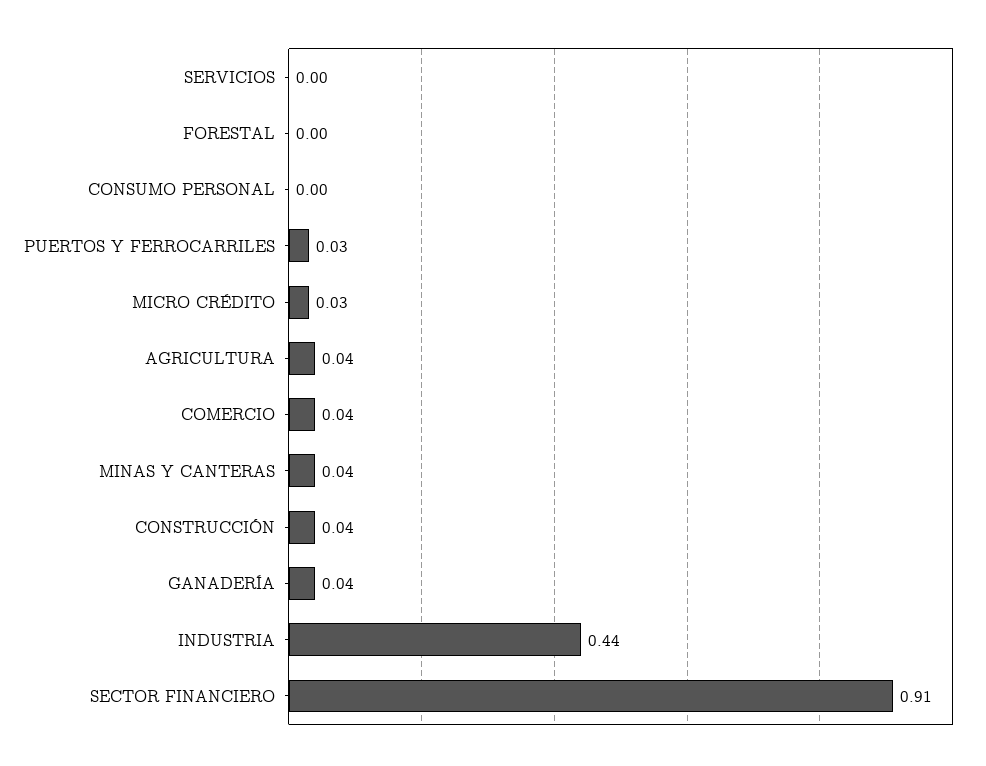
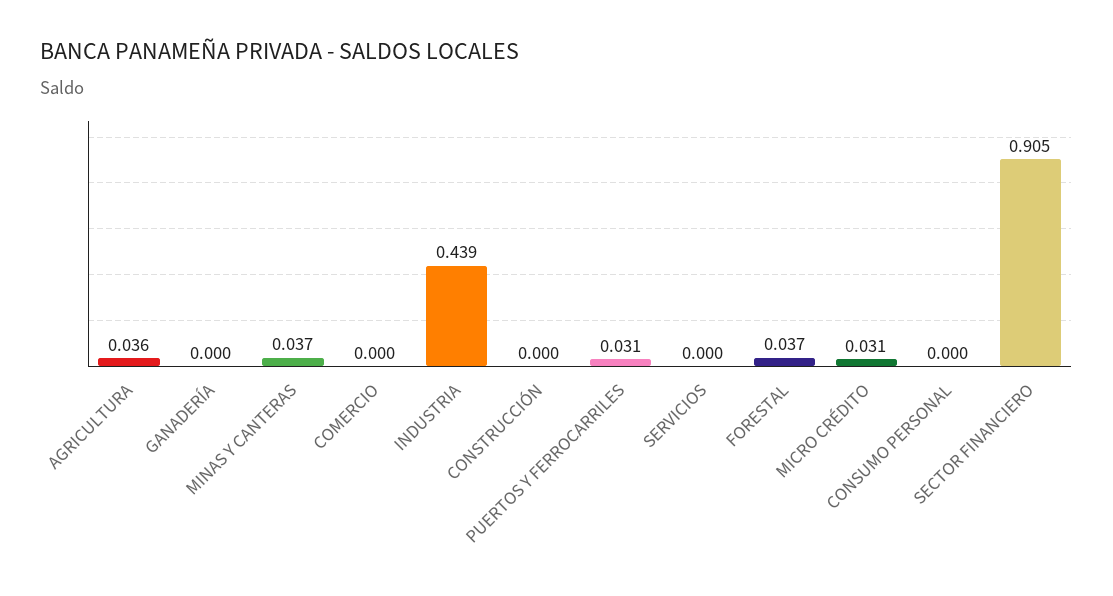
FORESTAL: 0 -> 0.037
COMERCIO: 0.04 -> 0
CONSTRUCCIÓN: 0.04 -> 0
GANADERÍA: 0.04 -> 0

